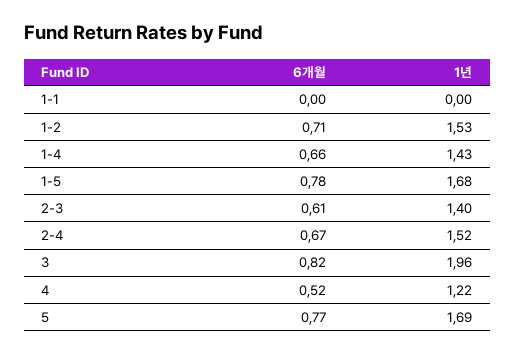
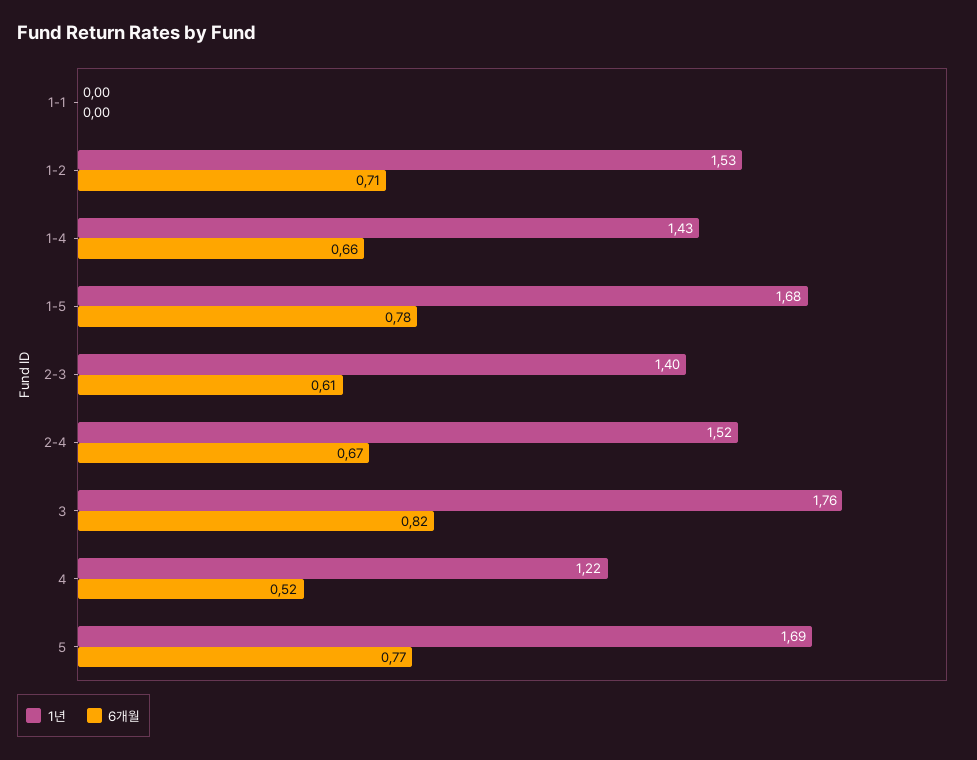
1년, 3: 1.96 -> 1.76

